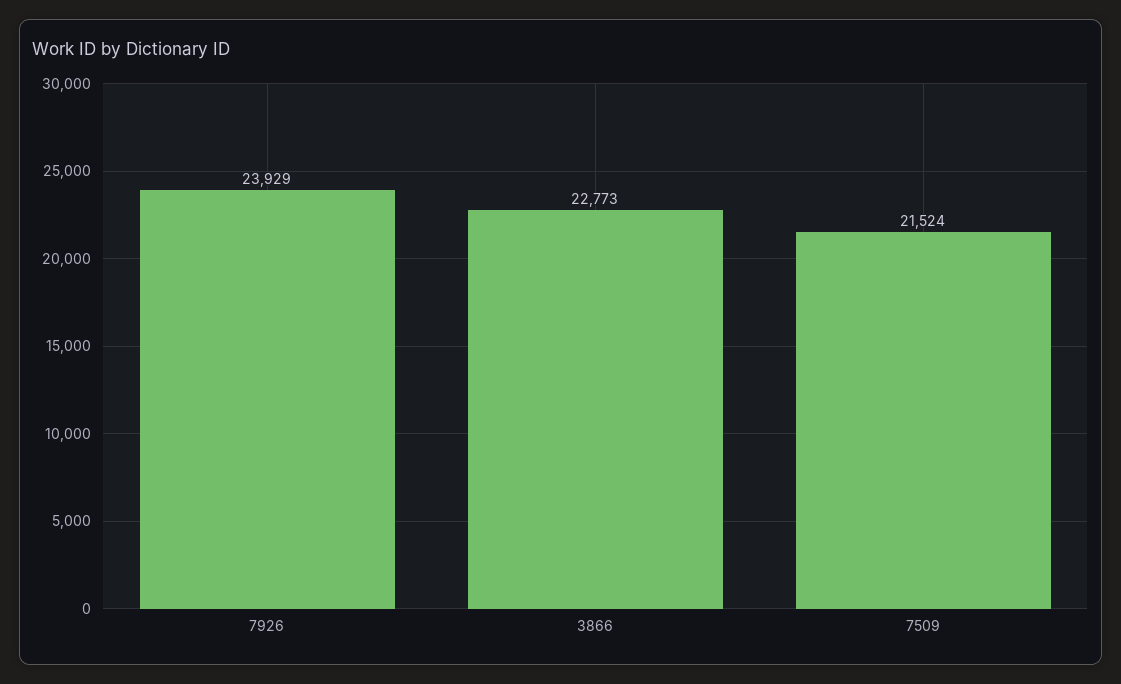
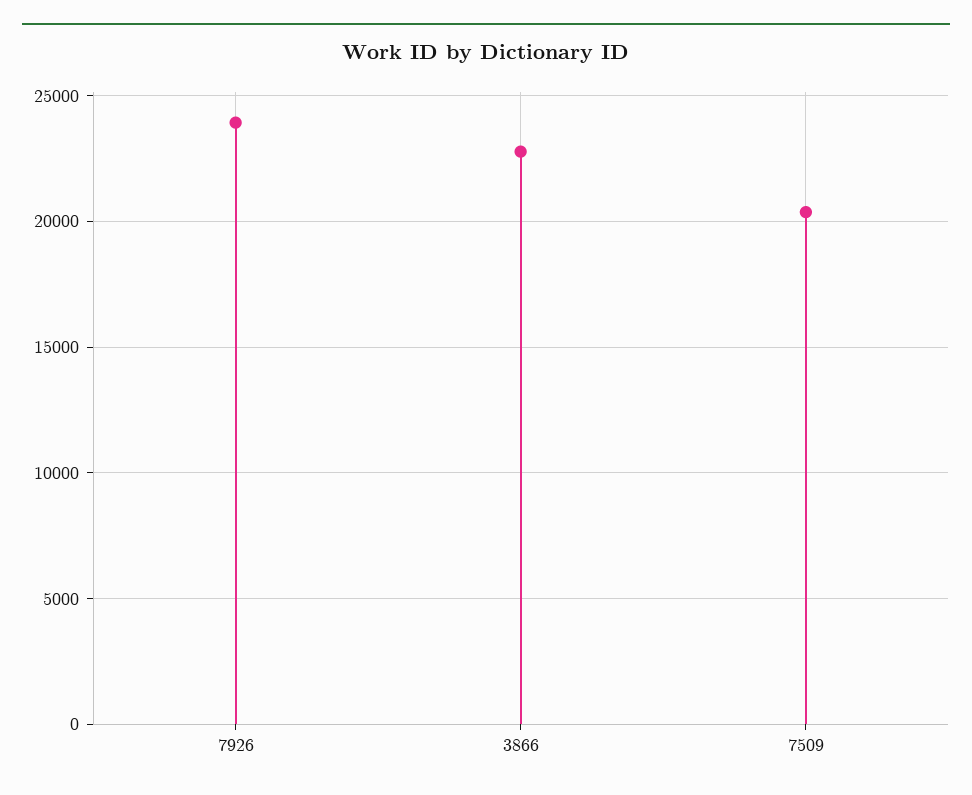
7509: 21524 -> 20500

